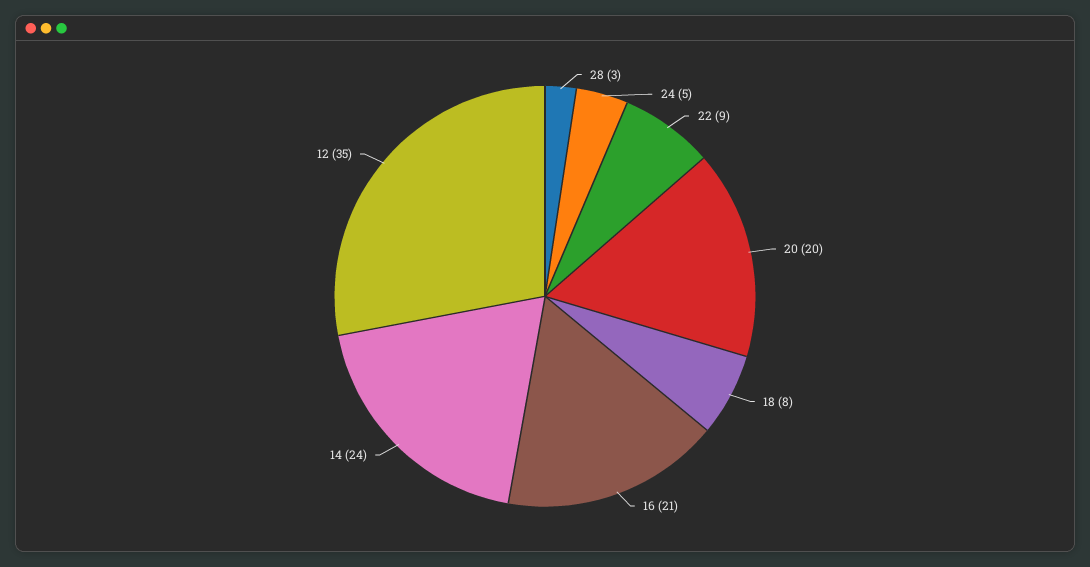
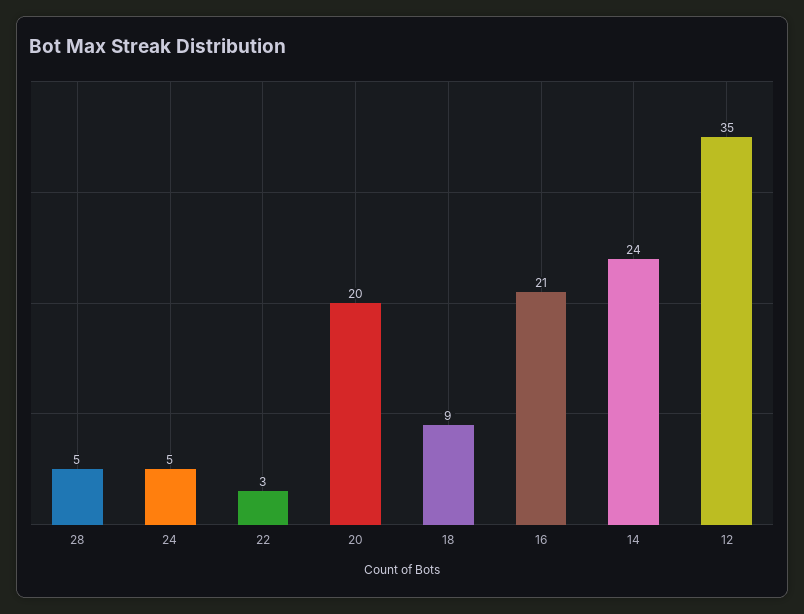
28: 3 -> 5
22: 9 -> 3
18: 8 -> 9

